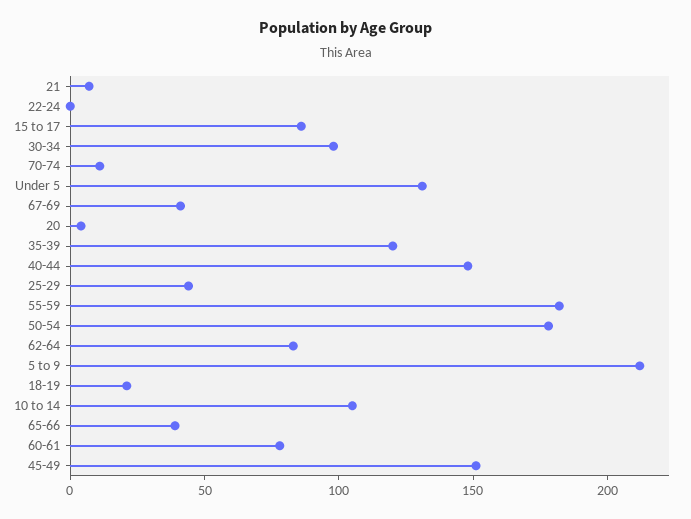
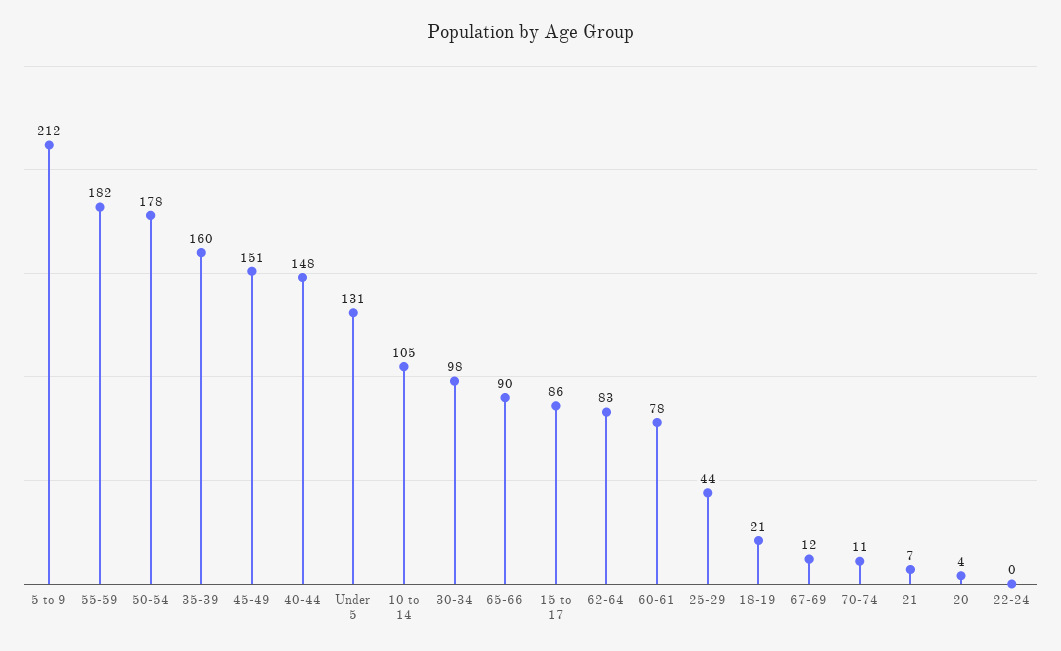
67-69: 40 -> 12
35-39: 120 -> 160
65-66: 40 -> 90

